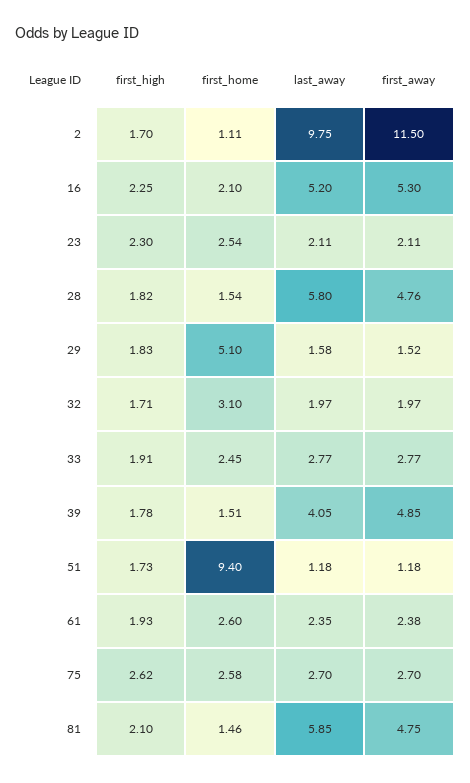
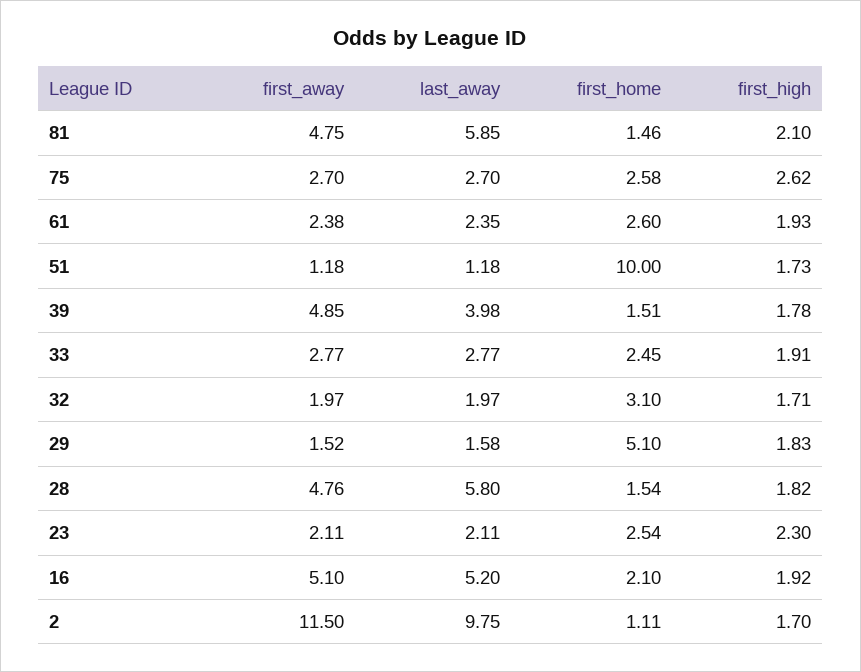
first_high, 16: 2.25 -> 1.92
first_away, 16: 5.3 -> 5.1
last_away, 39: 4.05 -> 3.98
first_home, 51: 9.4 -> 10

